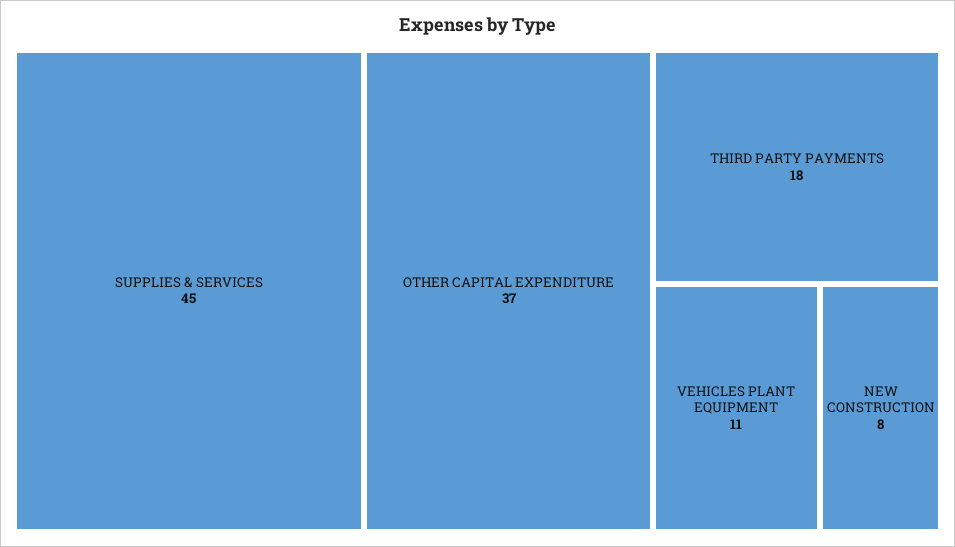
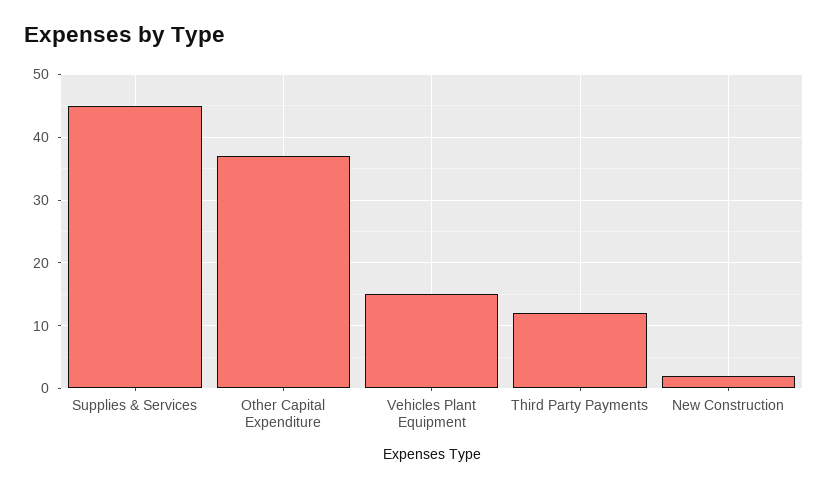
THIRD PARTY PAYMENTS: 18 -> 12
VEHICLES PLANT EQUIPMENT: 11 -> 15
NEW CONSTRUCTION: 8 -> 2

